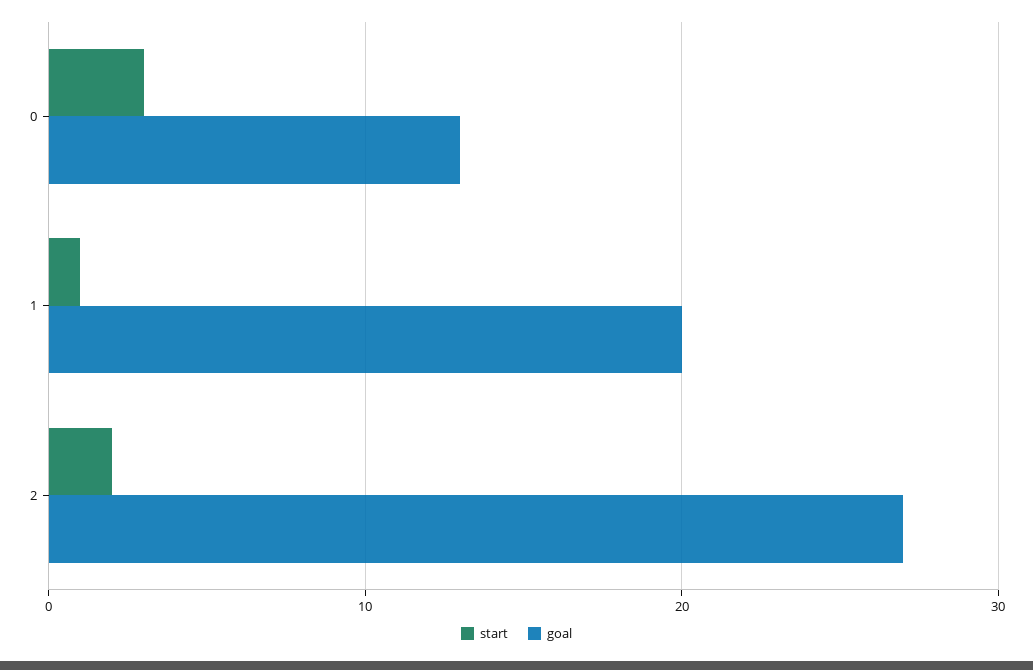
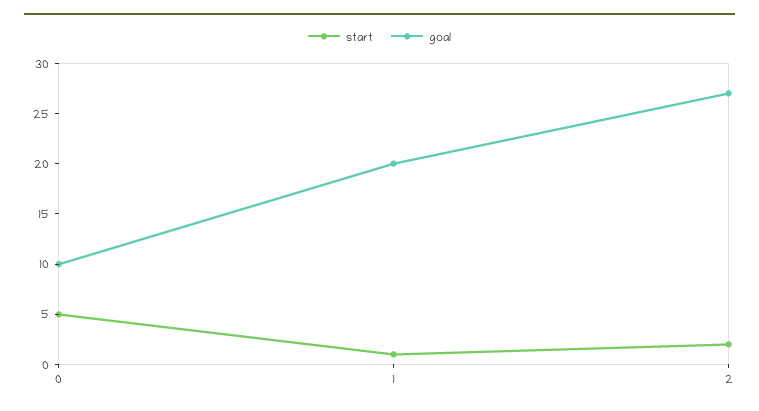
start, 0: 3 -> 5
goal, 0: 13 -> 10

